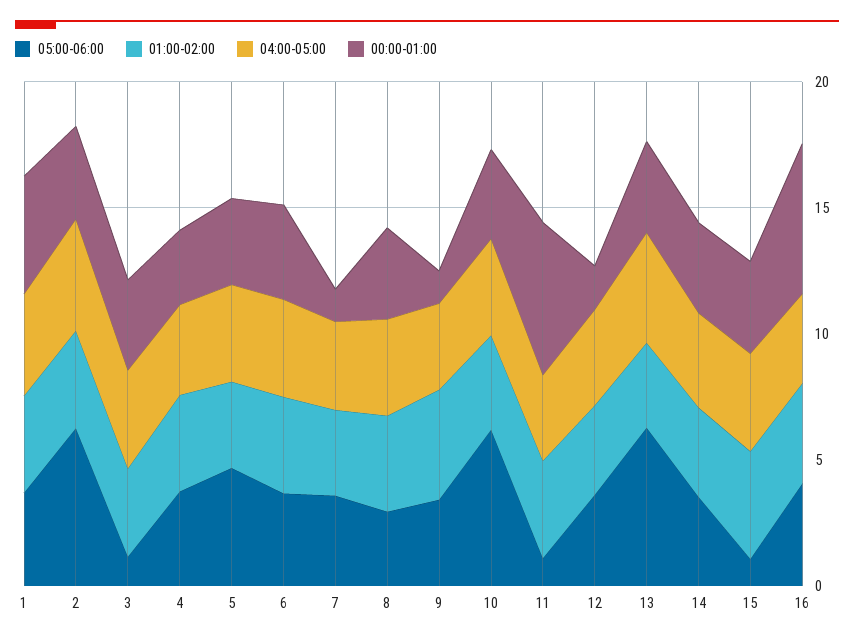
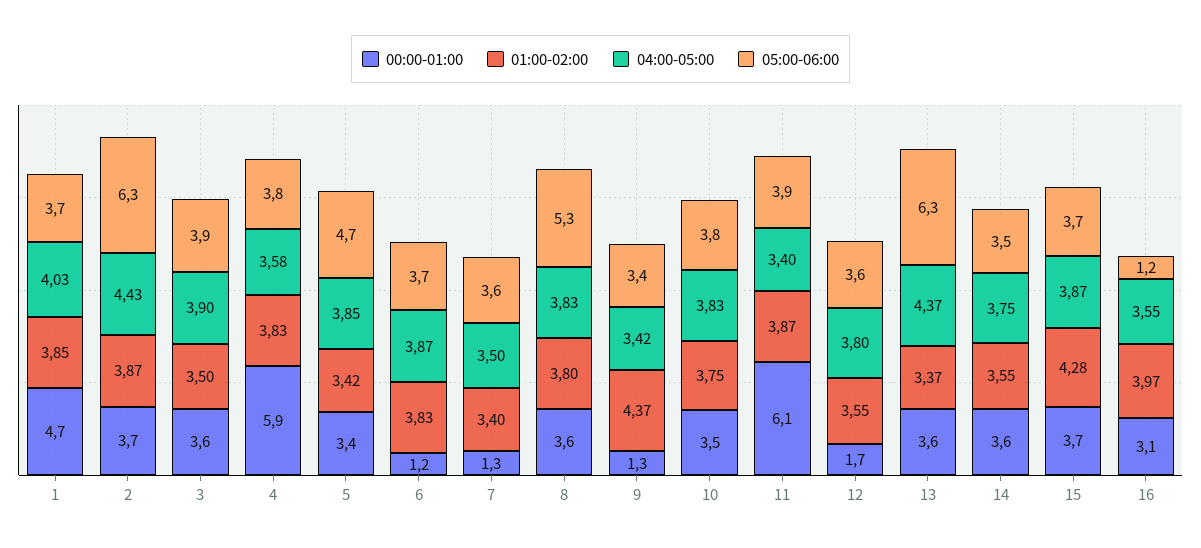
05:00-06:00, 3: 1 -> 3.9
00:00-01:00, 4: 3 -> 5.9
00:00-01:00, 6: 4 -> 1.2
05:00-06:00, 8: 3 -> 5.3
05:00-06:00, 10: 6 -> 3.8
05:00-06:00, 11: 1 -> 3.9
05:00-06:00, 15: 1 -> 3.7
05:00-06:00, 16: 4 -> 1.2
00:00-01:00, 16: 6 -> 3.1

